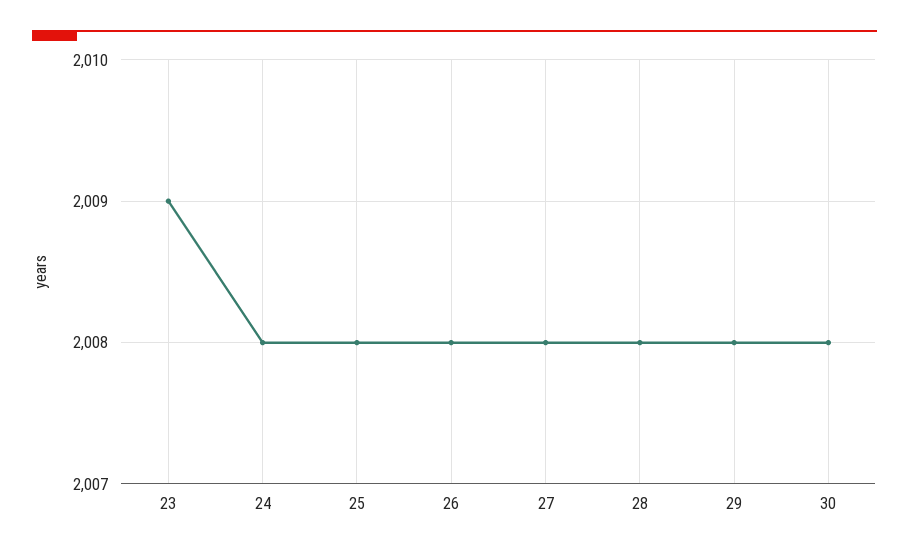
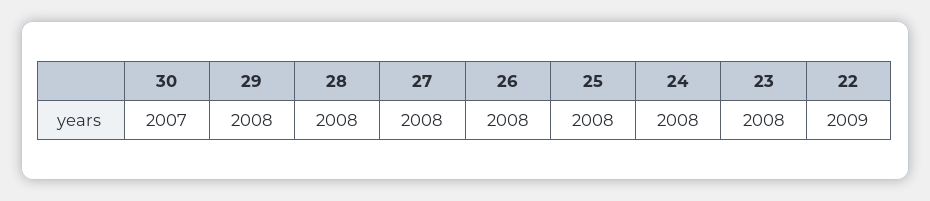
23: 2009 -> 2008
30: 2008 -> 2007
22: none -> 2009

